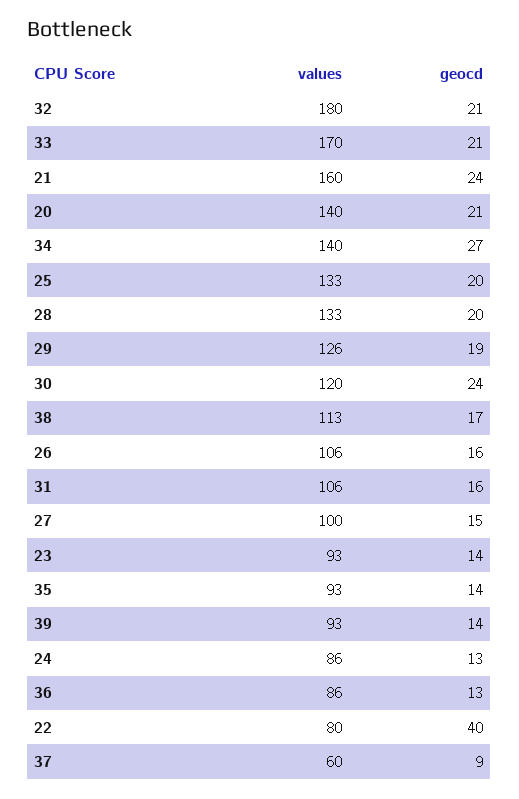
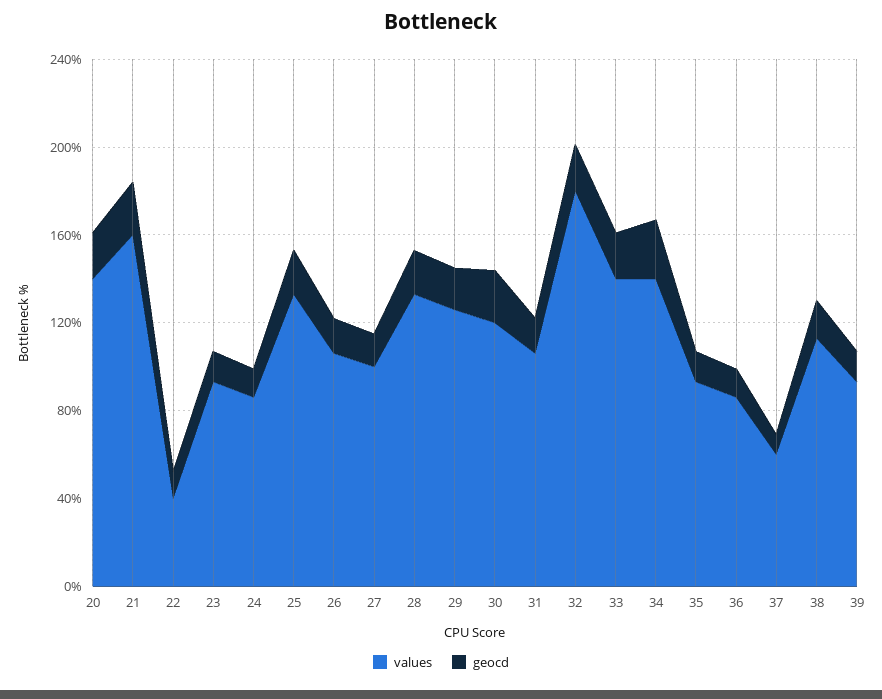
values, 33: 170 -> 140
values, 22: 80 -> 40
geocd, 22: 40 -> 10

